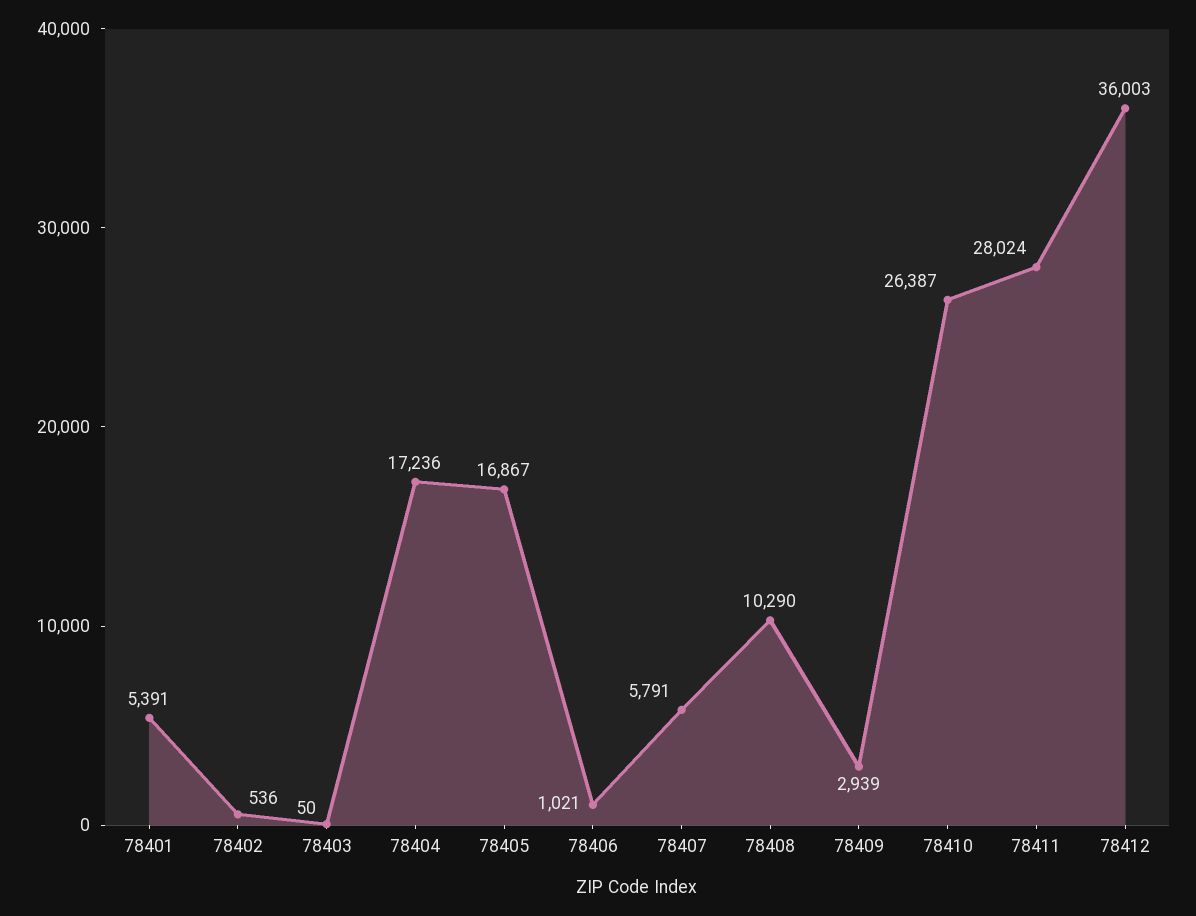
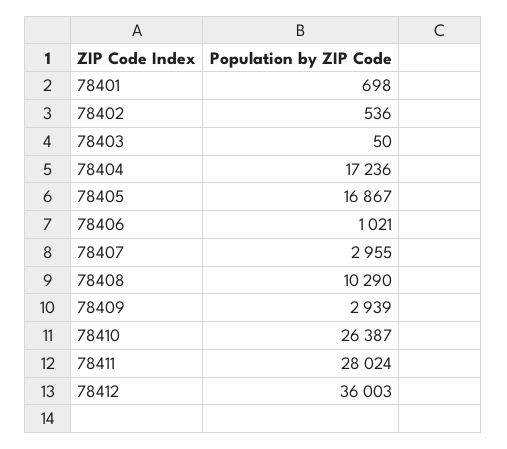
78401: 5391 -> 698
78407: 5791 -> 2955

